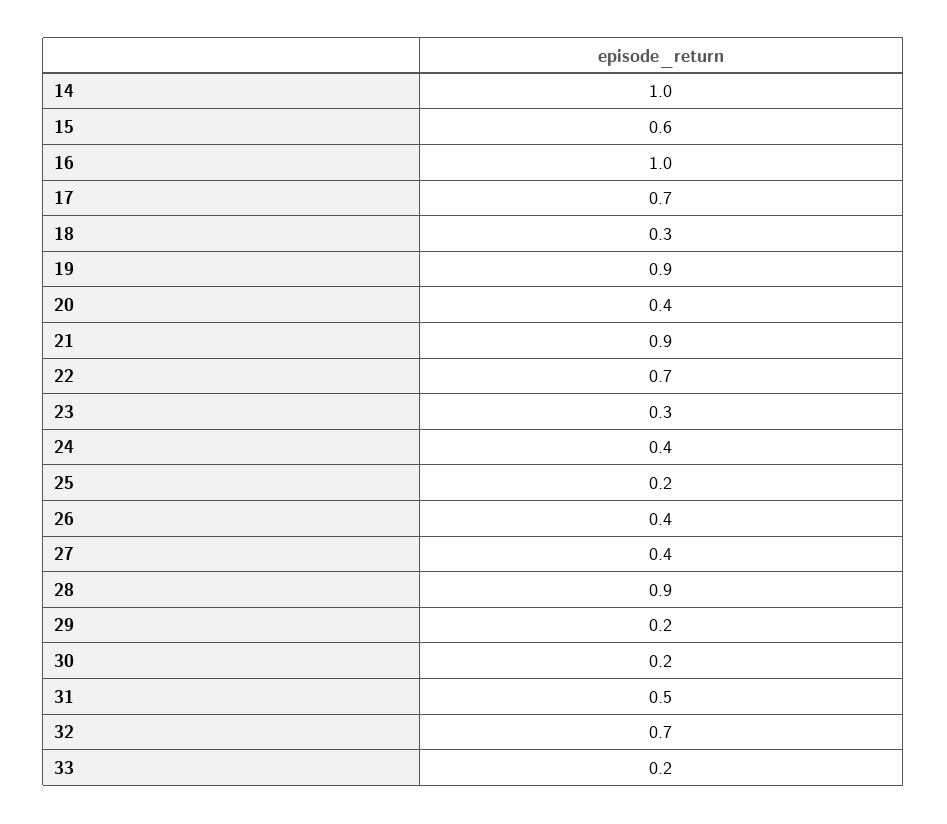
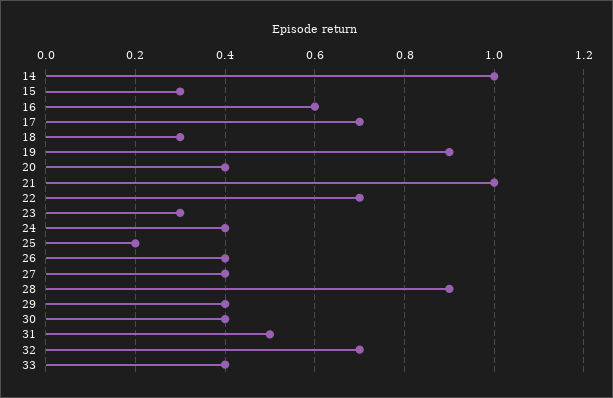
15: 0.6 -> 0.3
16: 1 -> 0.6
21: 0.9 -> 1
29: 0.2 -> 0.4
30: 0.2 -> 0.4
33: 0.2 -> 0.4

